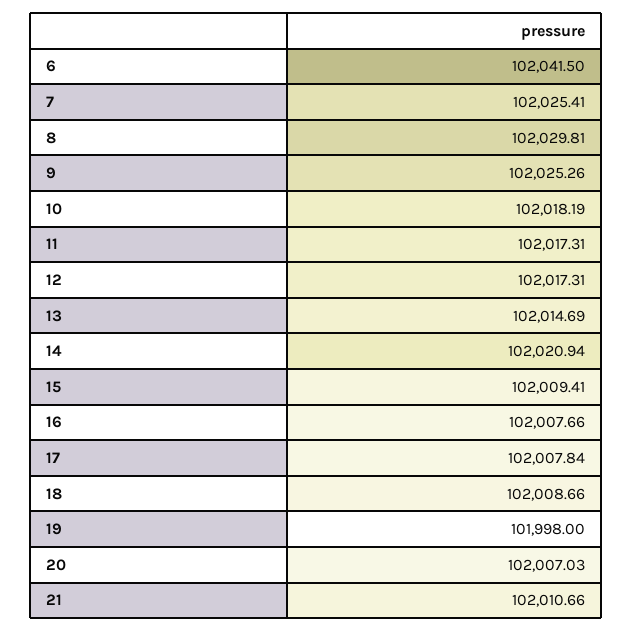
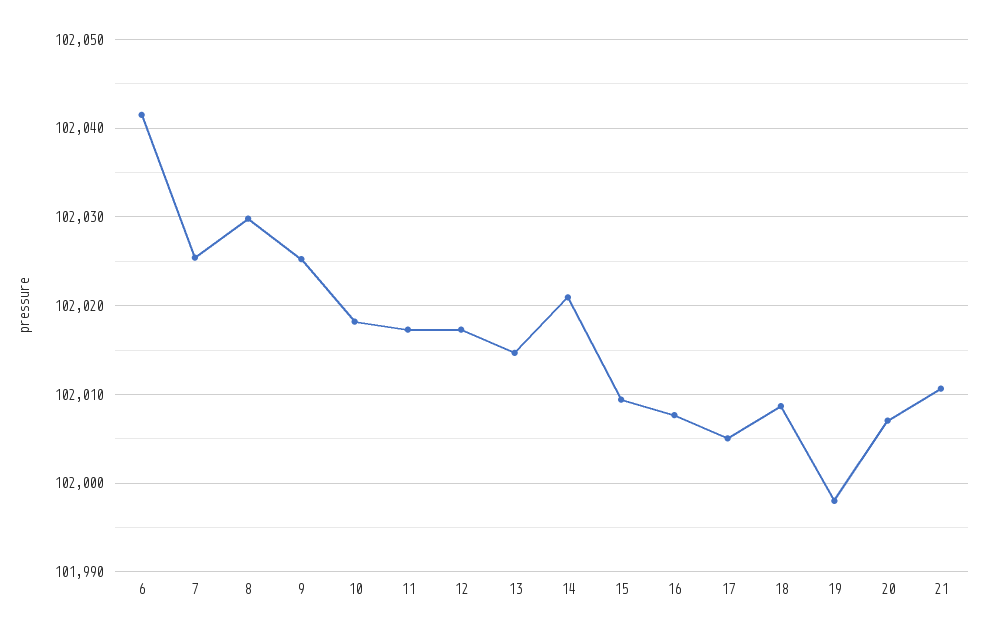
17: 102007.84 -> 102005

